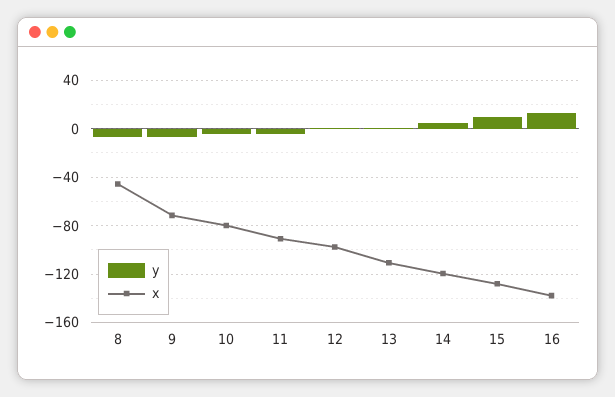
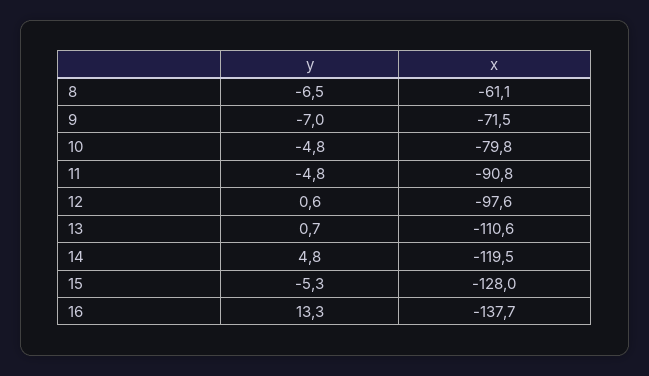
x, 8: -45 -> -61.1
y, 15: 10 -> -5.3

